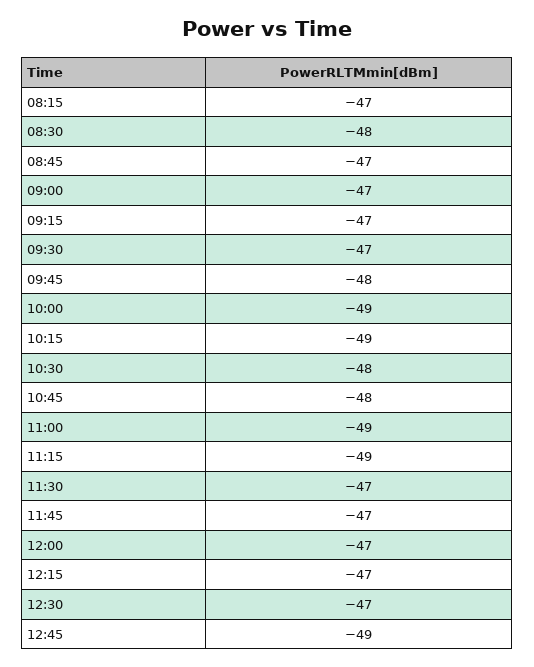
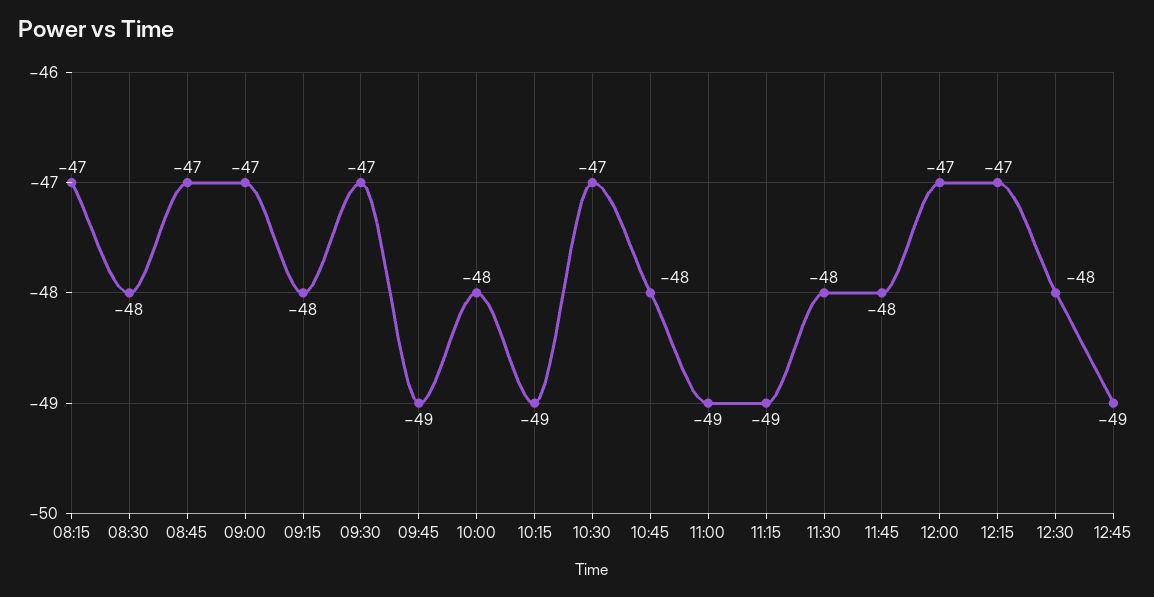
09:15: -47 -> -48
09:45: -48 -> -49
10:00: -49 -> -48
10:30: -48 -> -47
11:30: -47 -> -48
11:45: -47 -> -48
12:30: -47 -> -48

